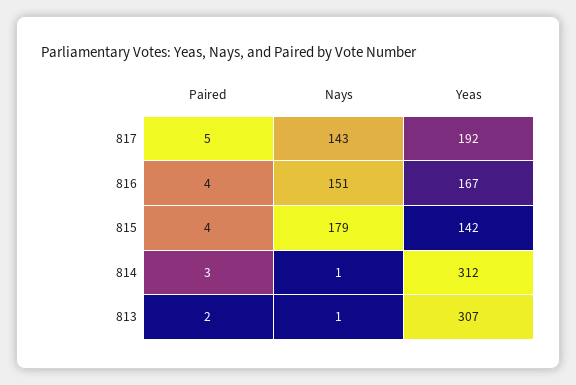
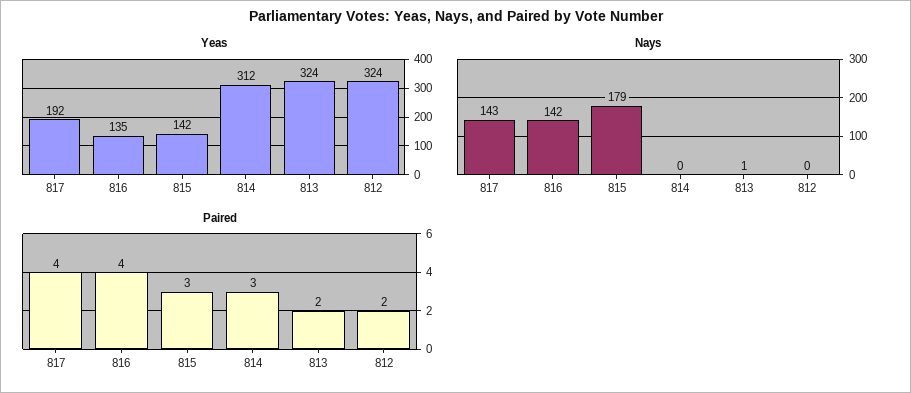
Paired, 817: 5 -> 4
Nays, 816: 151 -> 142
Yeas, 816: 167 -> 135
Paired, 815: 4 -> 3
Nays, 814: 1 -> 0
Yeas, 813: 307 -> 324
Yeas, 812: none -> 324
Nays, 812: none -> 0
Paired, 812: none -> 2

